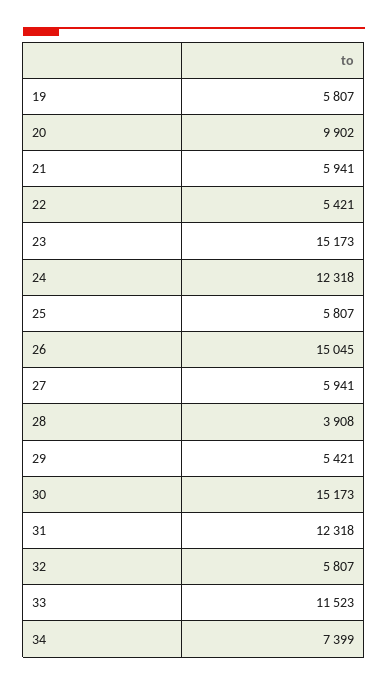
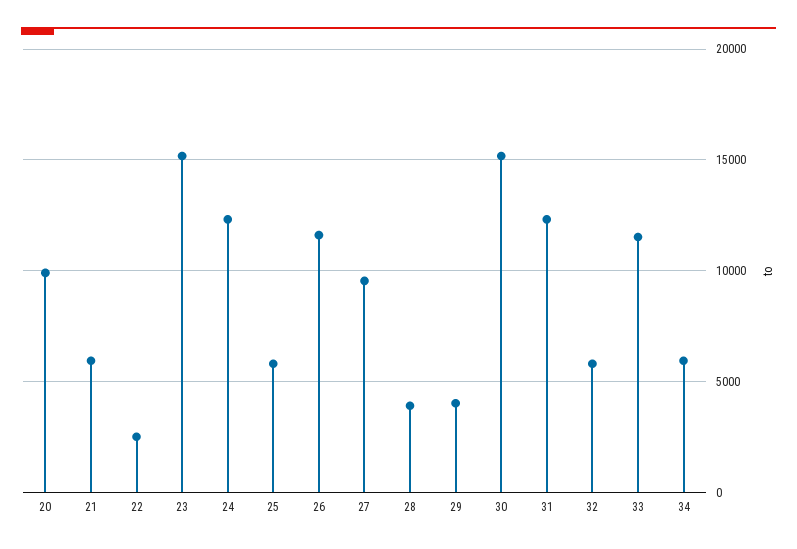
19: 5807 -> none
22: 5421 -> 2500
26: 15045 -> 11500
27: 5941 -> 9500
29: 5421 -> 4000
34: 7399 -> 6000

